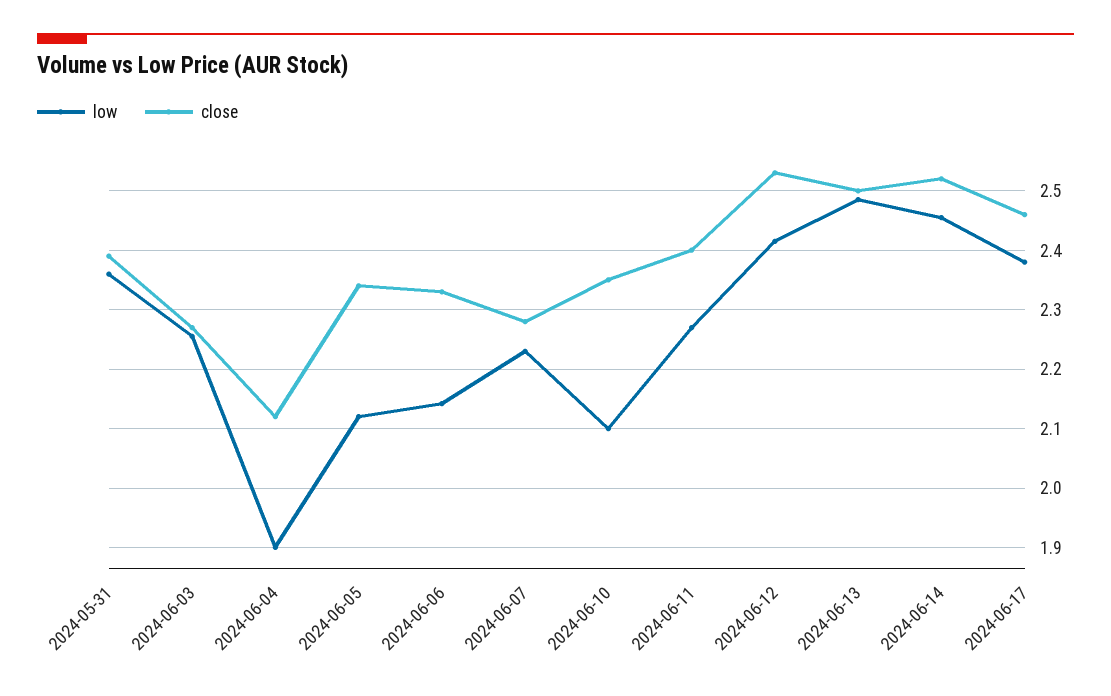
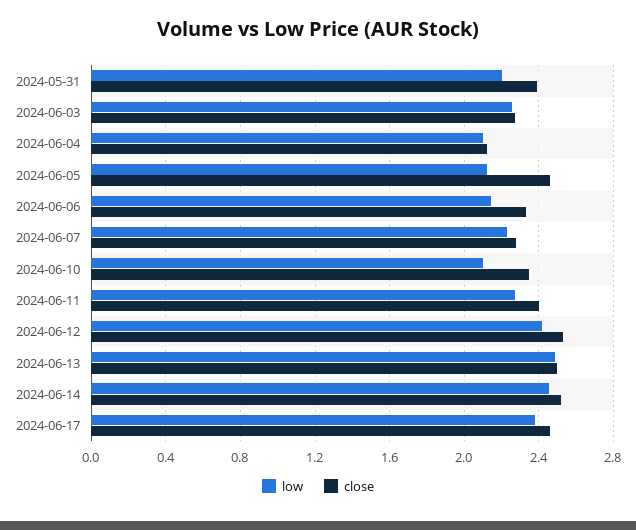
low, 2024-05-31: 2.36 -> 2.2
low, 2024-06-04: 1.9 -> 2.1
close, 2024-06-05: 2.34 -> 2.45

